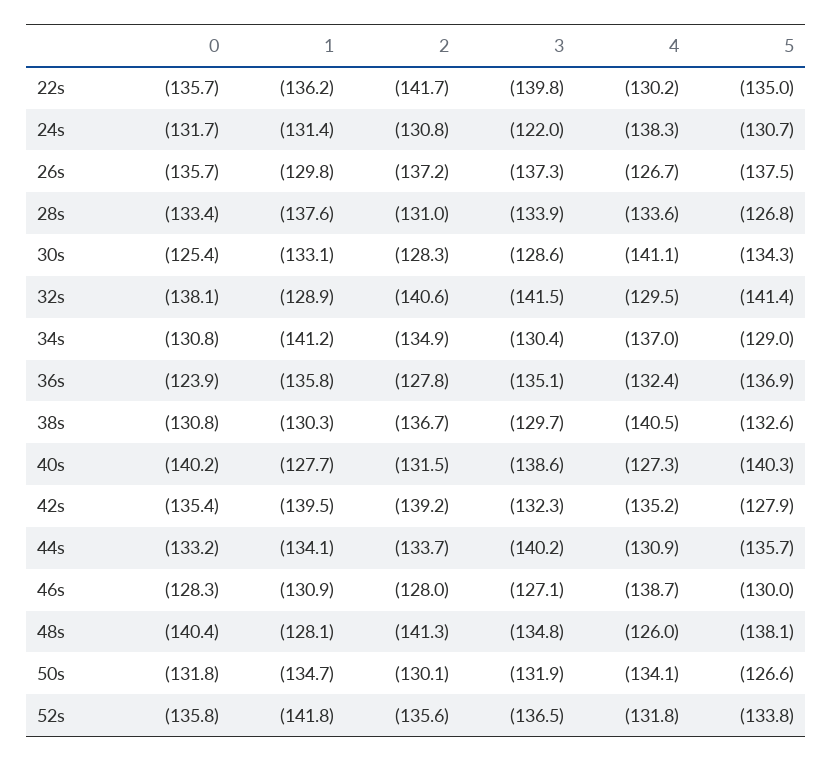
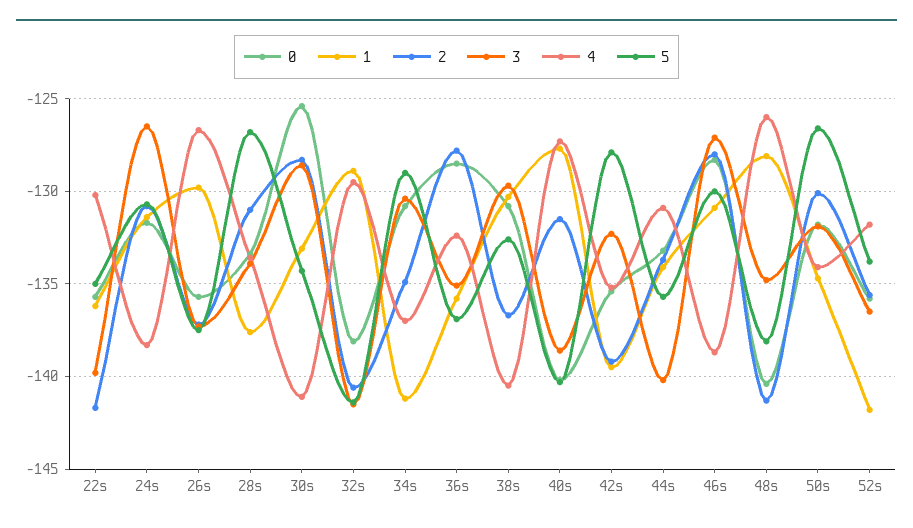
3, 24s: -122 -> -126.5
0, 36s: -123.9 -> -128.5

